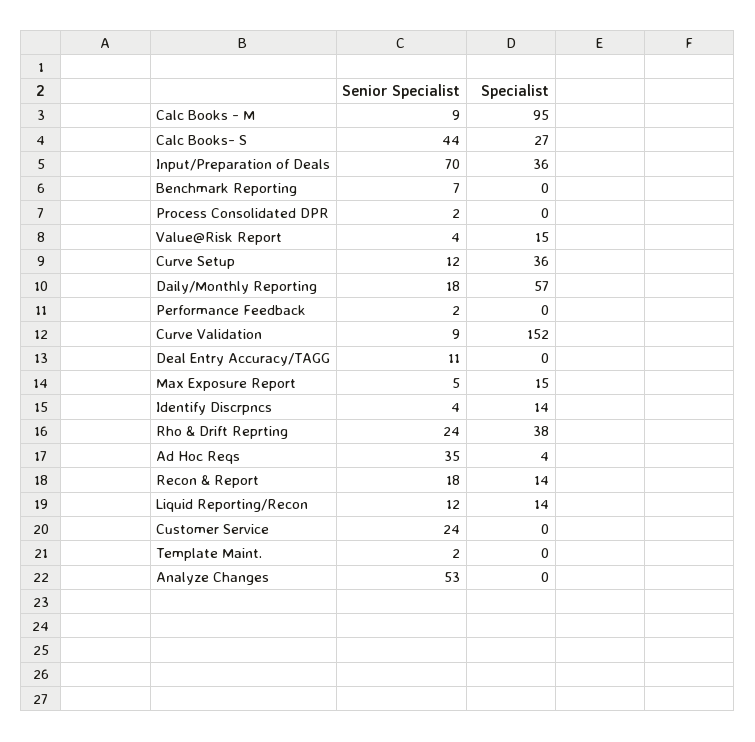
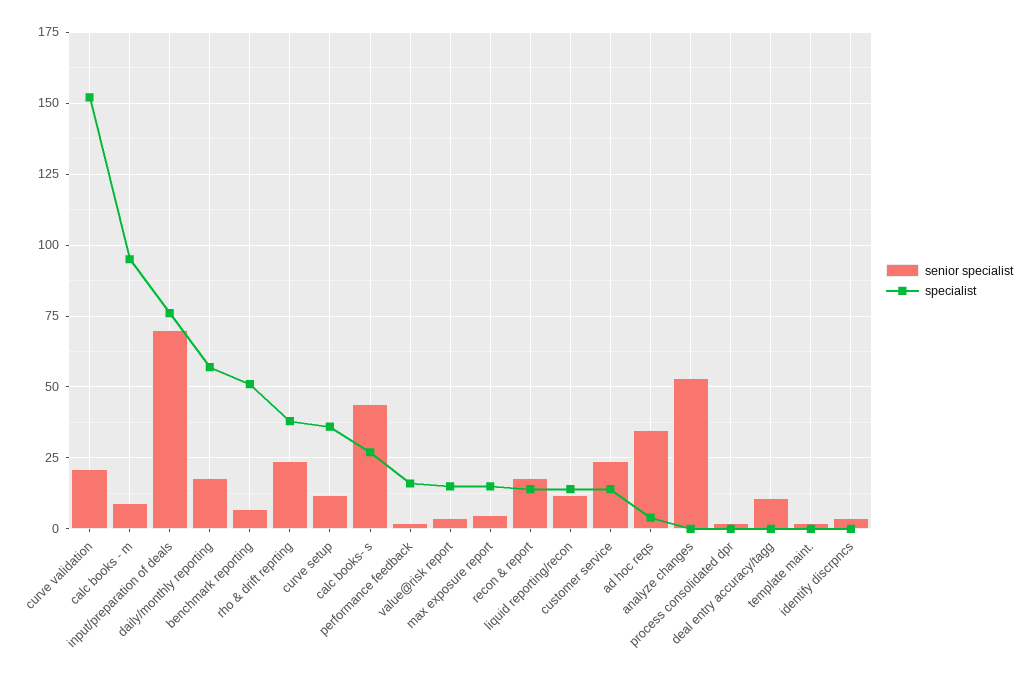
Specialist, Input/Preparation of Deals: 36 -> 75
Specialist, Benchmark Reporting: 0 -> 50
Specialist, Performance Feedback: 0 -> 15
Senior Specialist, Curve Validation: 9 -> 20
Specialist, Identify Discrpncs: 14 -> 0
Specialist, Customer Service: 0 -> 15

